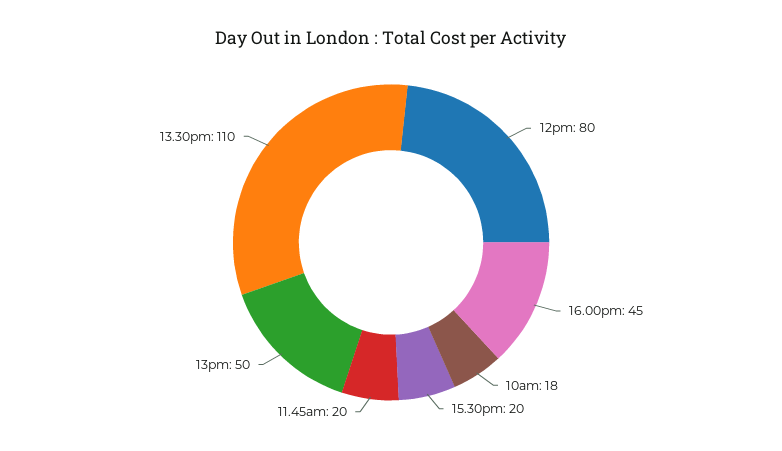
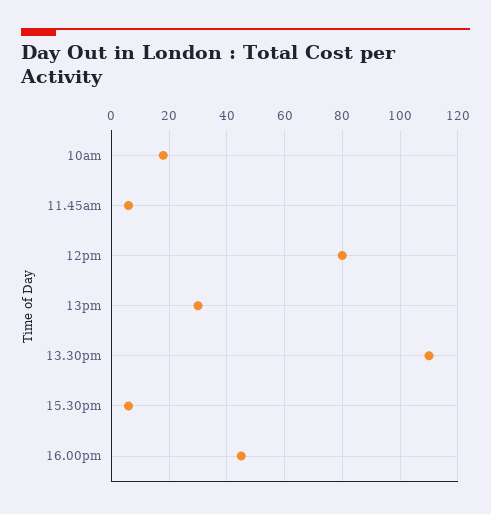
15.30pm: 20 -> 5
11.45am: 20 -> 5
13pm: 50 -> 30

